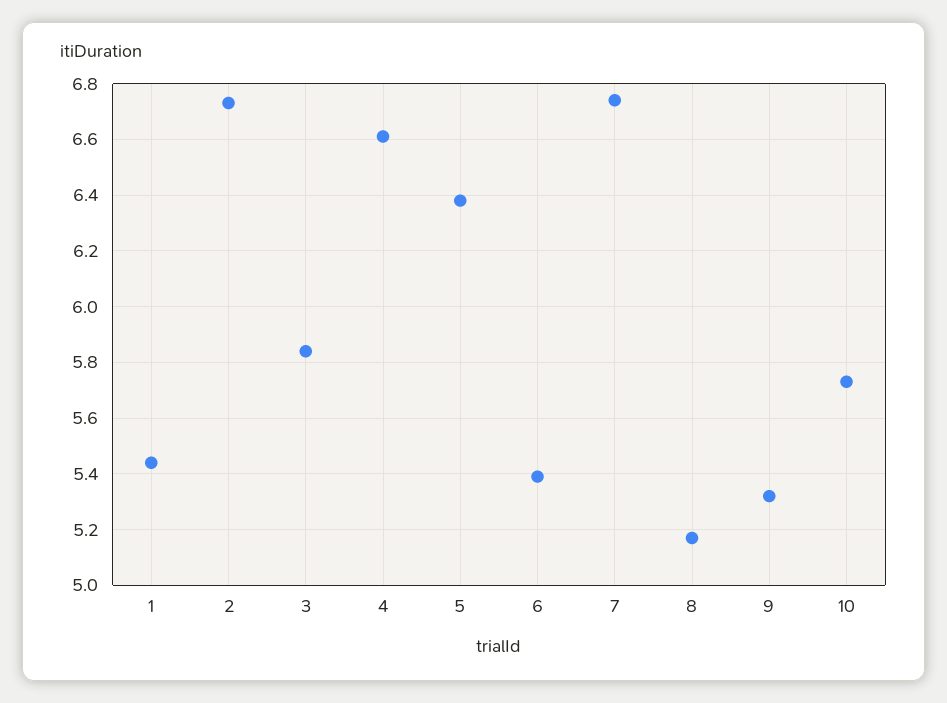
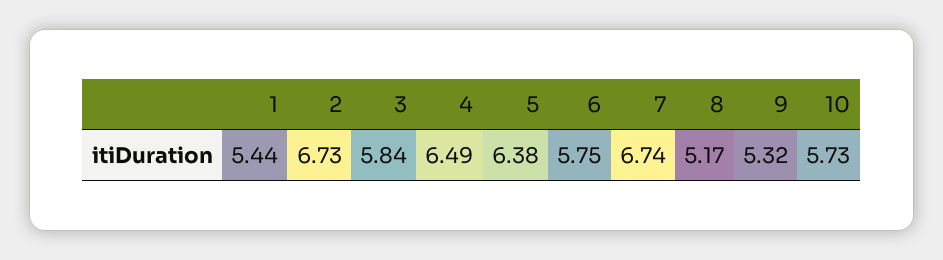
4: 6.6 -> 6.49
6: 5.4 -> 5.75

